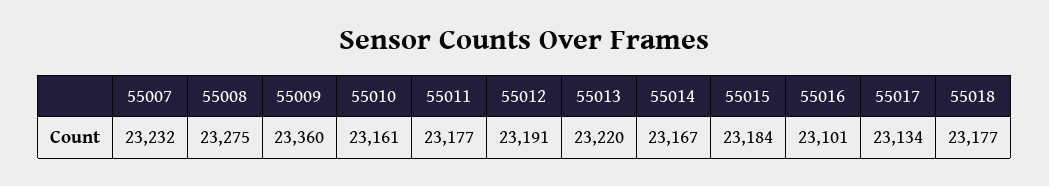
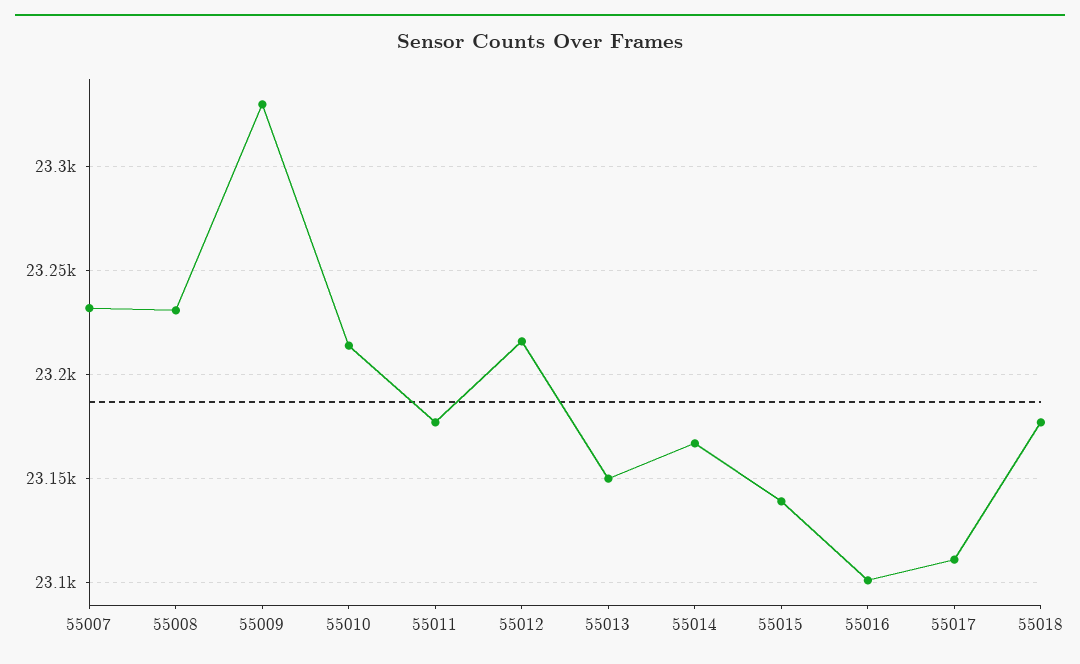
55008: 23275 -> 23230
55009: 23360 -> 23330
55010: 23161 -> 23215
55012: 23191 -> 23215
55013: 23220 -> 23150
55015: 23184 -> 23140
55017: 23134 -> 23110

